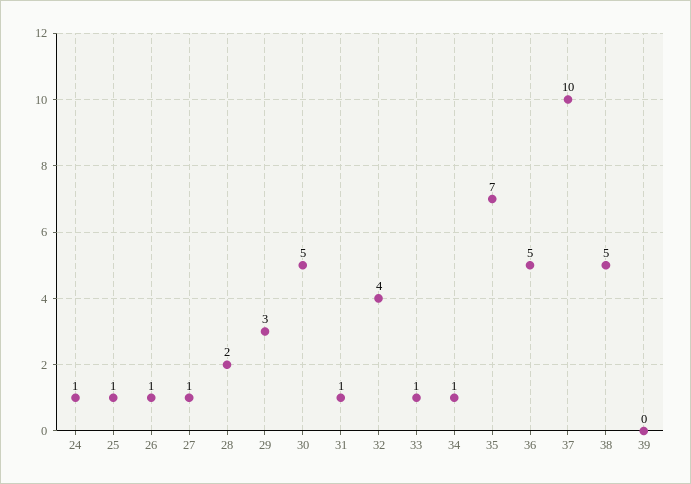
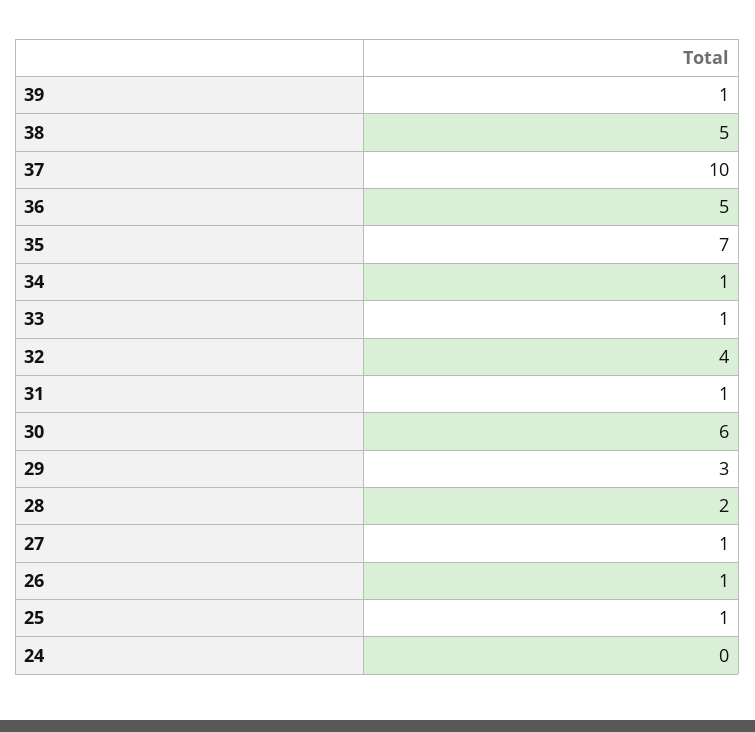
24: 1 -> 0
30: 5 -> 6
39: 0 -> 1

